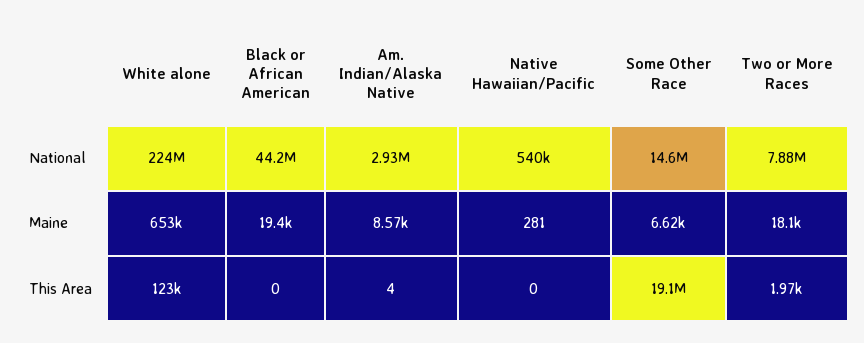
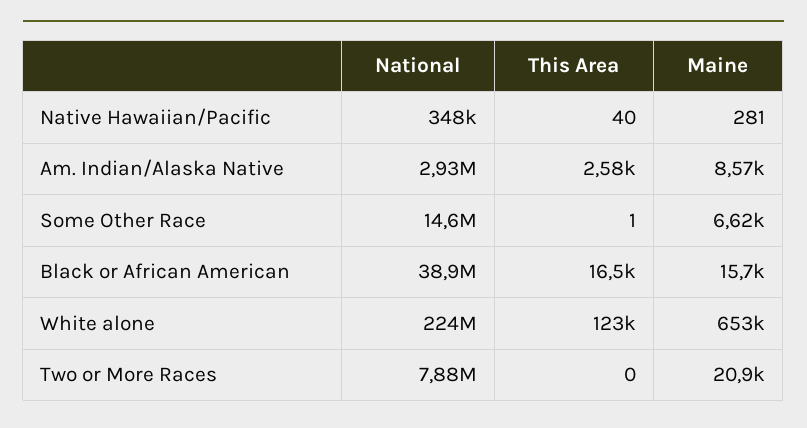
Black or African American, National: 44200000 -> 38900000
Native Hawaiian/Pacific, National: 540000 -> 348000
Black or African American, Maine: 19400 -> 15700
Two or More Races, Maine: 18100 -> 20900
Black or African American, This Area: 0 -> 16500
Am. Indian/Alaska Native, This Area: 4 -> 2580
Native Hawaiian/Pacific, This Area: 0 -> 40
Some Other Race, This Area: 19100000 -> 1
Two or More Races, This Area: 1970 -> 0

